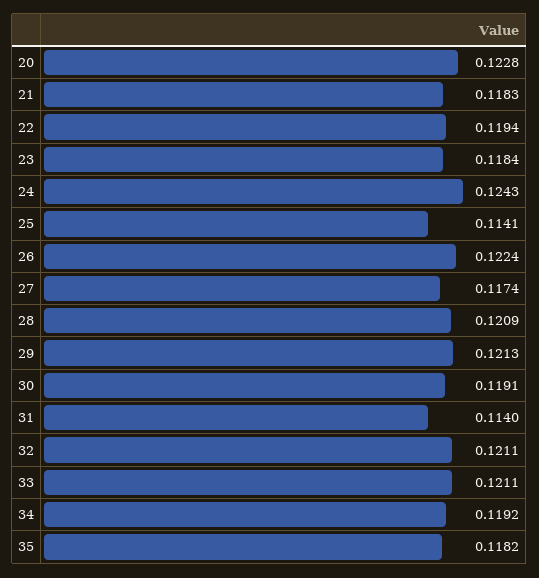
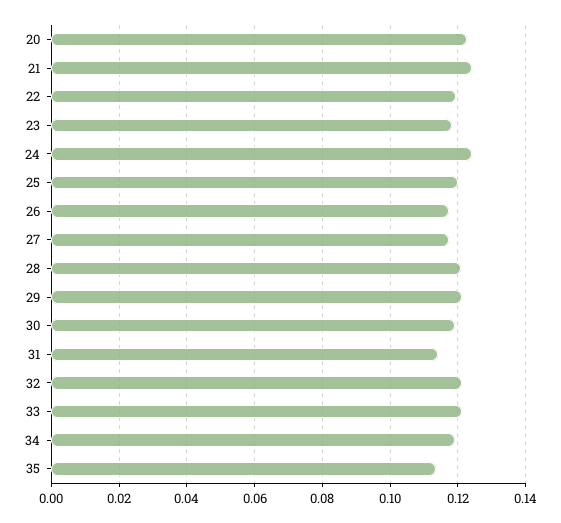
21: 0.1183 -> 0.124
25: 0.1141 -> 0.12
26: 0.1224 -> 0.118
35: 0.1182 -> 0.114

